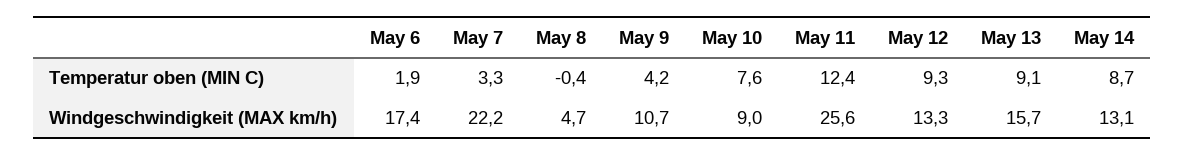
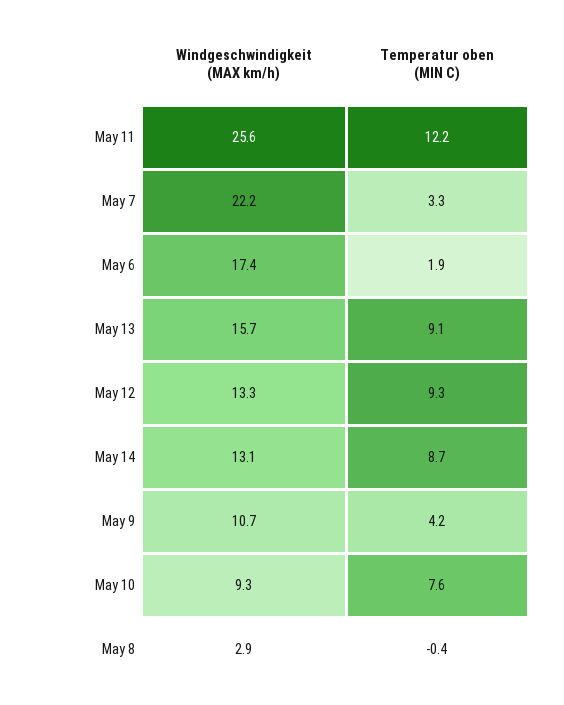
May 11, Temperatur oben (MIN C): 12.4 -> 12.2
May 8, Windgeschwindigkeit (MAX km/h): 4.7 -> 2.9
May 10, Windgeschwindigkeit (MAX km/h): 9 -> 9.3

